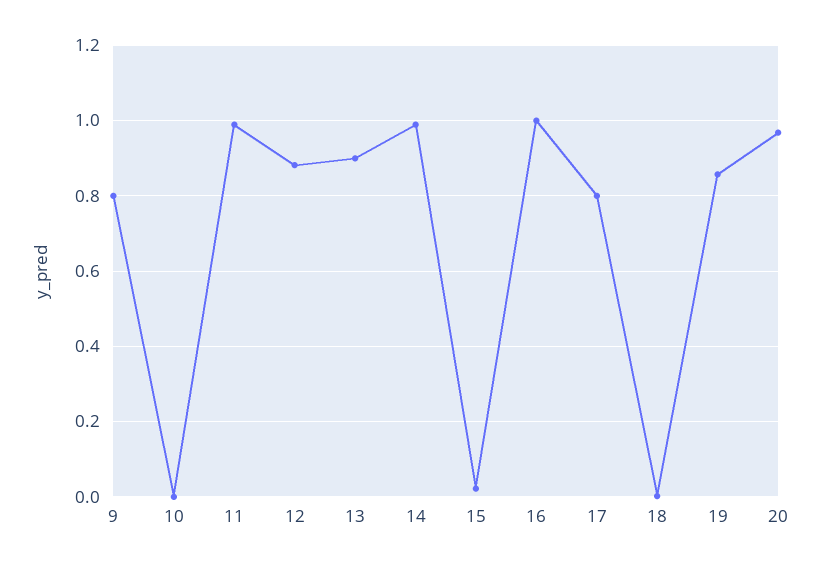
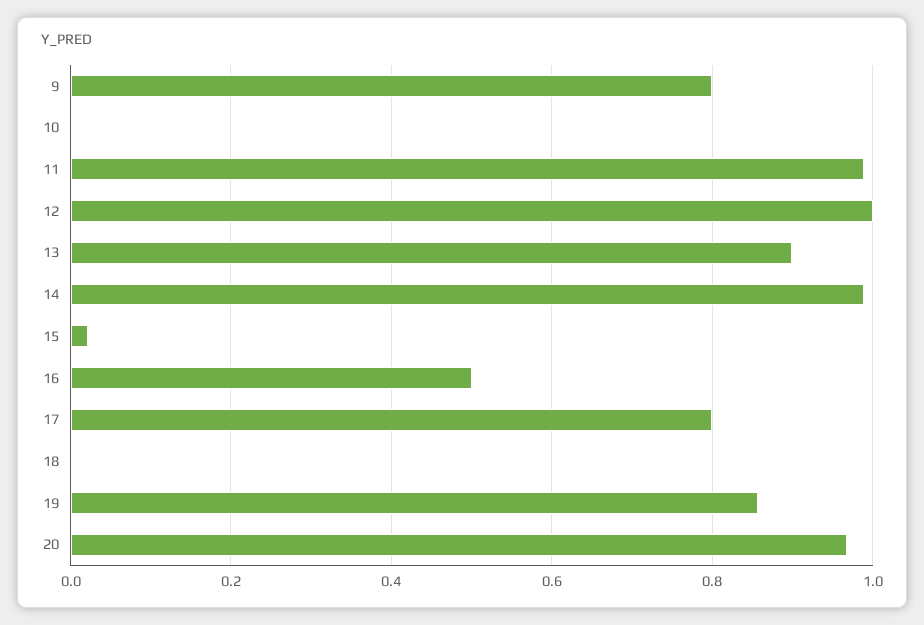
12: 0.88 -> 1
16: 1 -> 0.5

